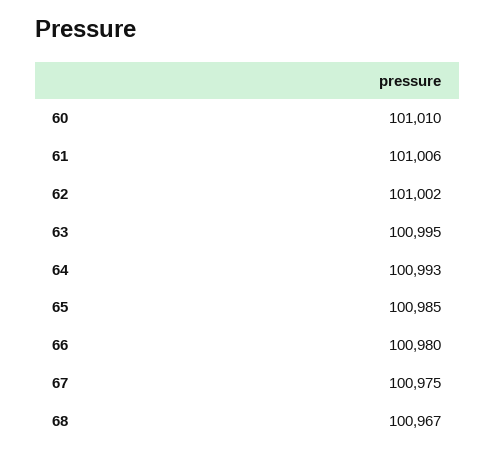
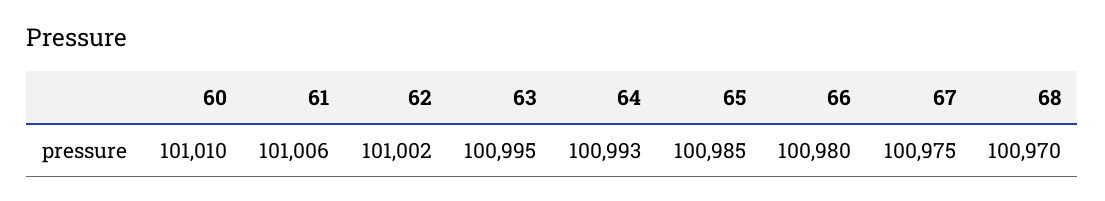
68: 100967 -> 100970

